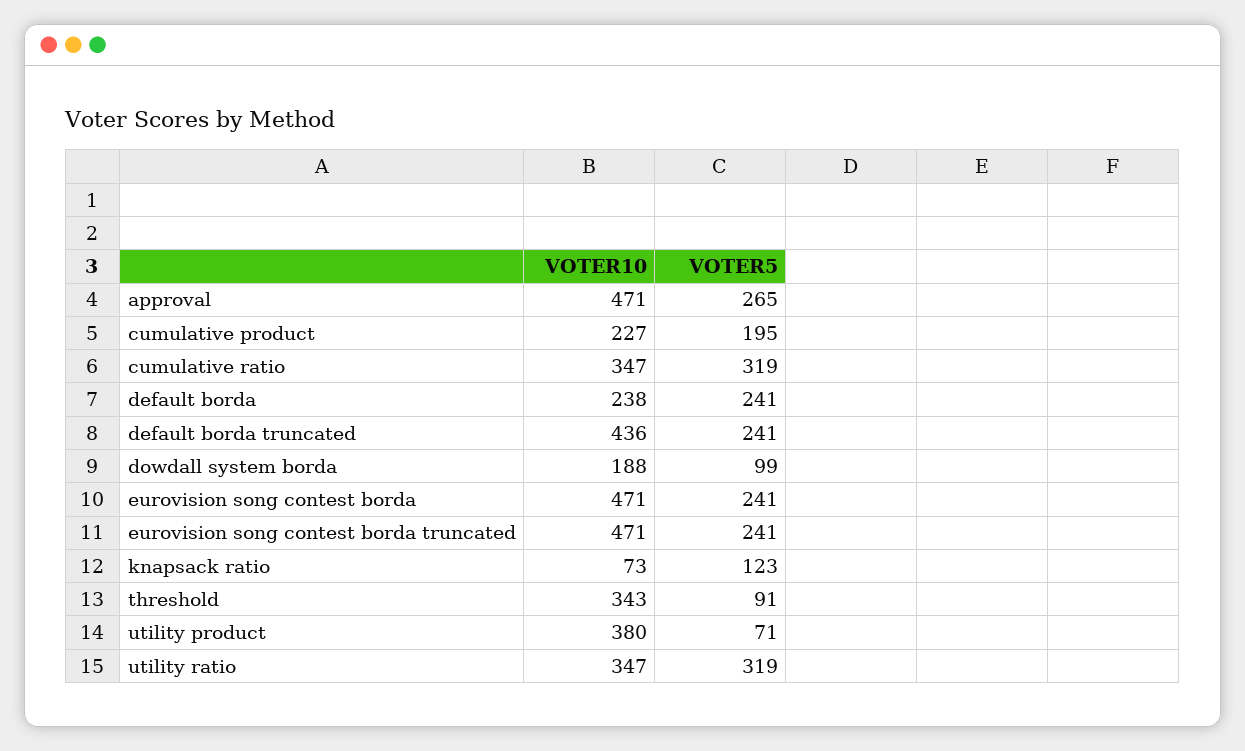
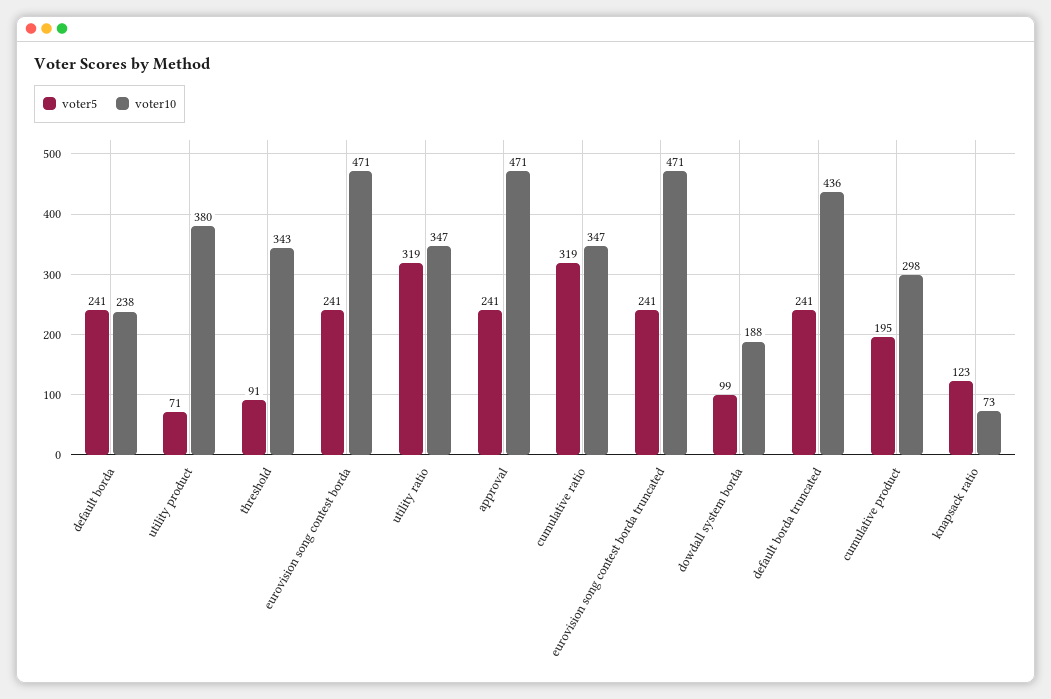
VOTER5, approval: 265 -> 241
VOTER10, cumulative product: 227 -> 298

